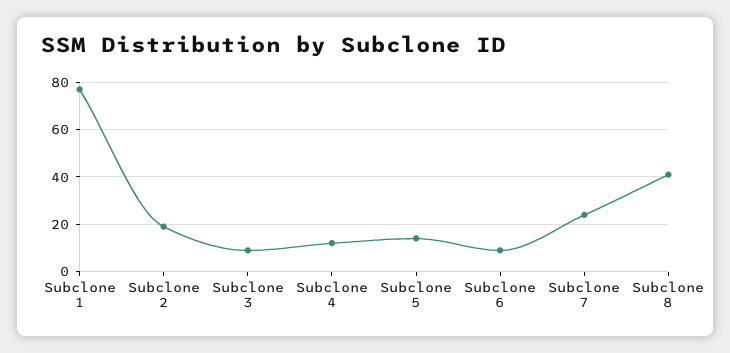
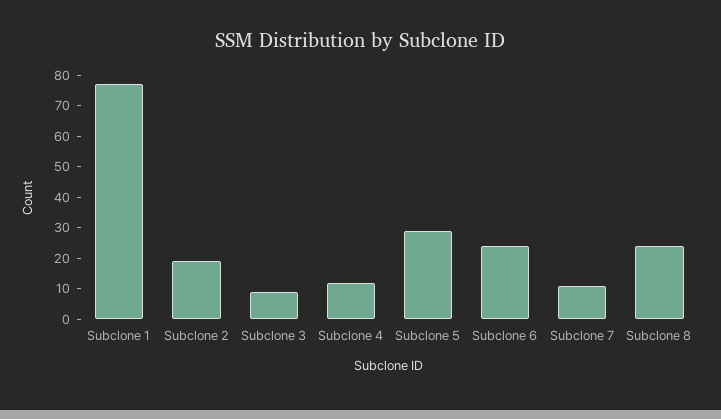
Subclone 5: 15 -> 30
Subclone 6: 10 -> 25
Subclone 7: 25 -> 10
Subclone 8: 40 -> 25

